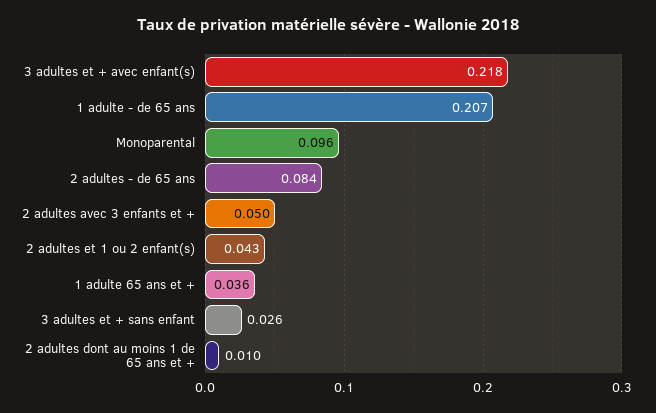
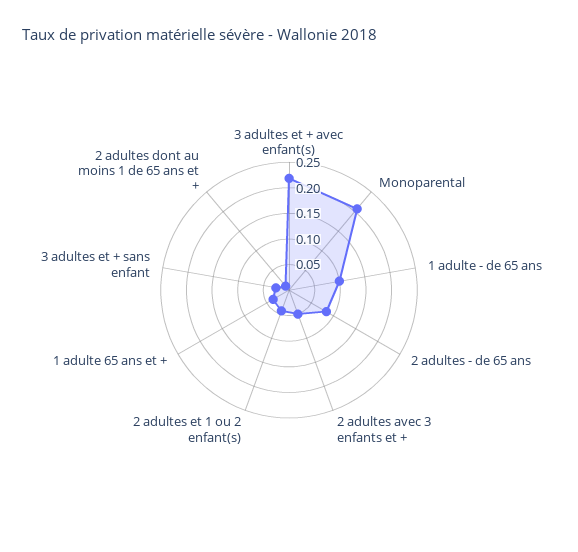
1 adulte - de 65 ans: 0.207 -> 0.1
Monoparental: 0.096 -> 0.2

